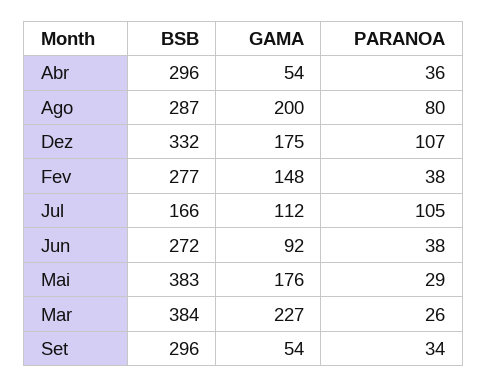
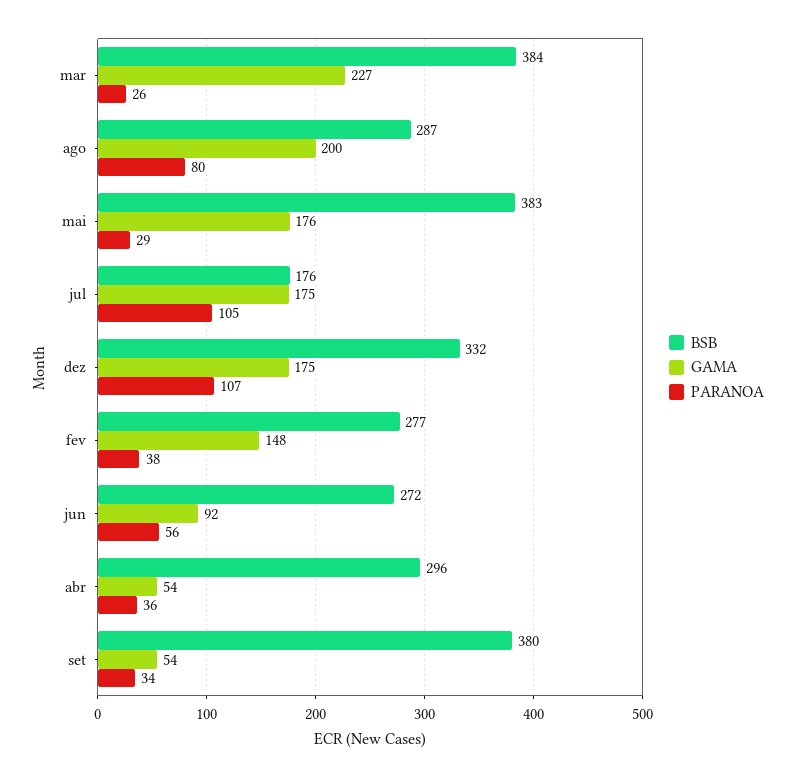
BSB, Jul: 166 -> 176
GAMA, Jul: 112 -> 175
PARANOA, Jun: 38 -> 56
BSB, Set: 296 -> 380

